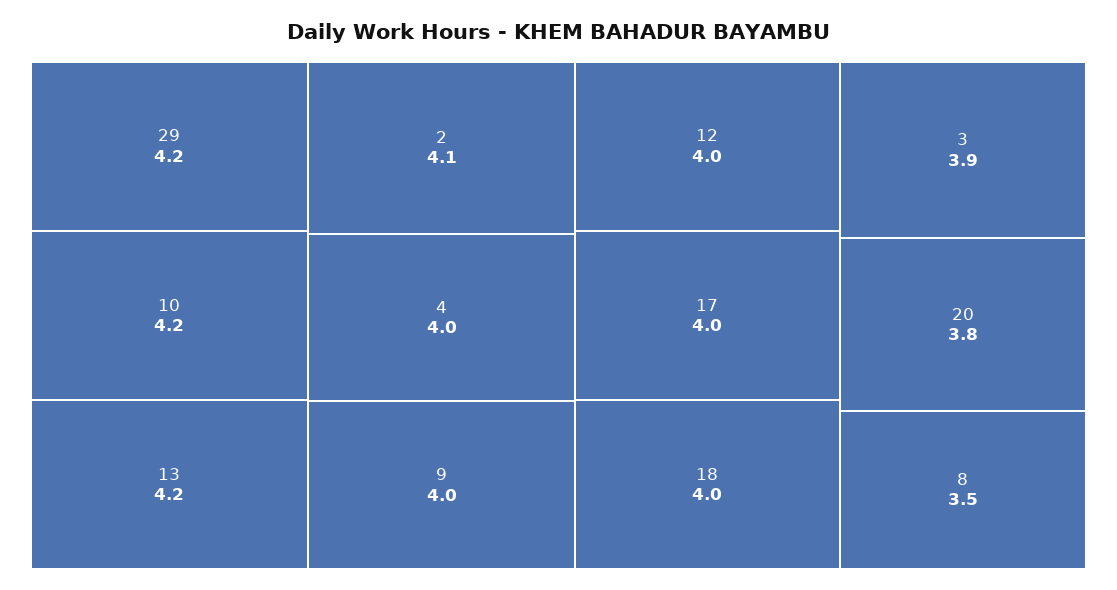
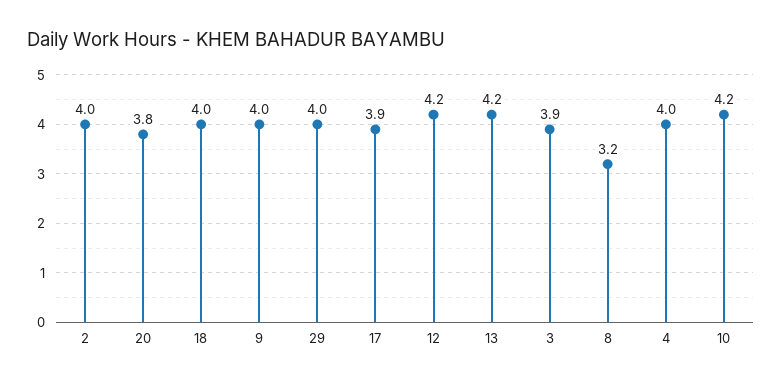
29: 4.2 -> 4
2: 4.1 -> 4
12: 4 -> 4.2
17: 4 -> 3.9
8: 3.5 -> 3.2

